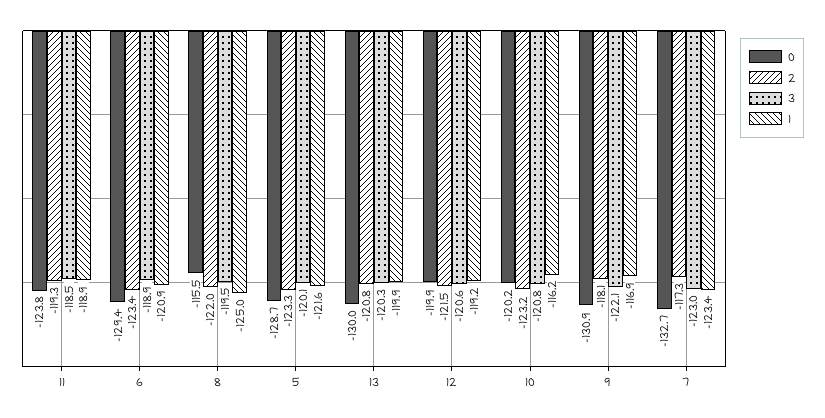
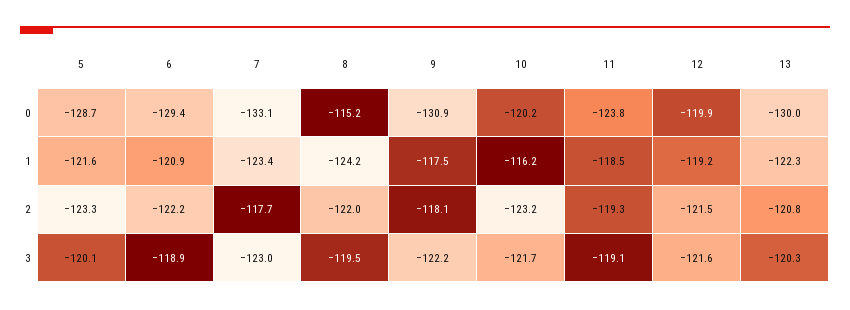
3, 11: -118.5 -> -119.1
1, 11: -118.9 -> -118.5
2, 6: -123.4 -> -122.2
0, 8: -115.5 -> -115.2
1, 8: -125 -> -124.2
1, 13: -119.9 -> -122.3
3, 12: -120.6 -> -121.6
3, 10: -120.8 -> -121.7
3, 9: -122.1 -> -122.2
1, 9: -116.9 -> -117.5
0, 7: -132.7 -> -133.1
2, 7: -117.3 -> -117.7

